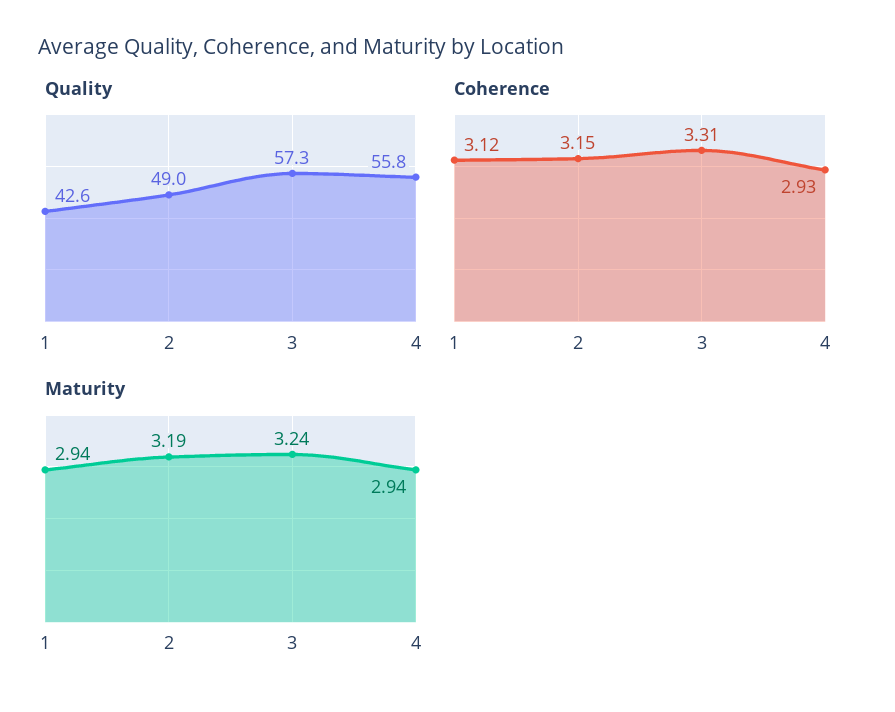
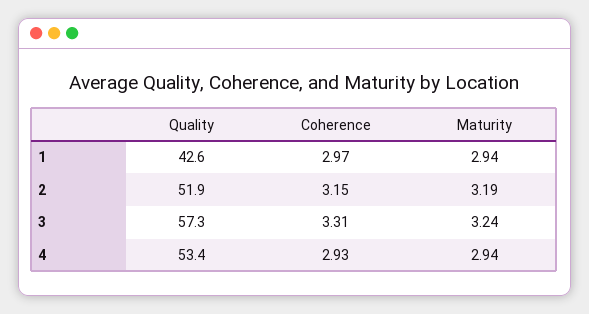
Quality, 2: 49 -> 51.9
Quality, 4: 55.8 -> 53.4
Coherence, 1: 3.12 -> 2.97

